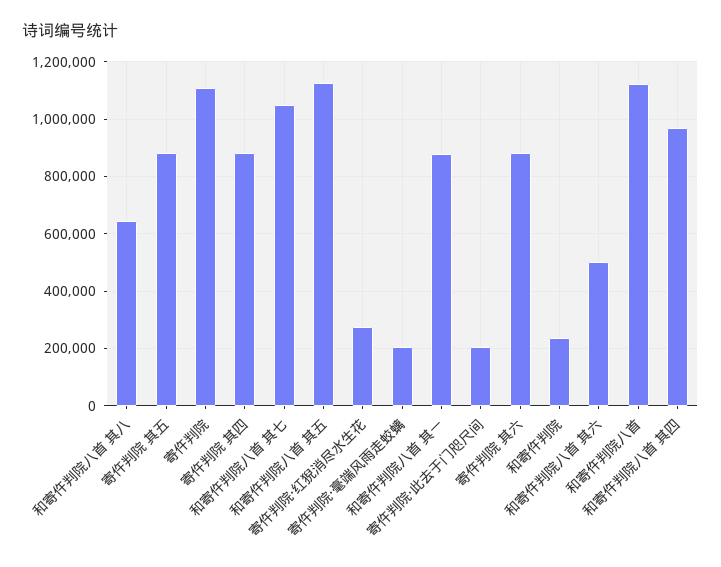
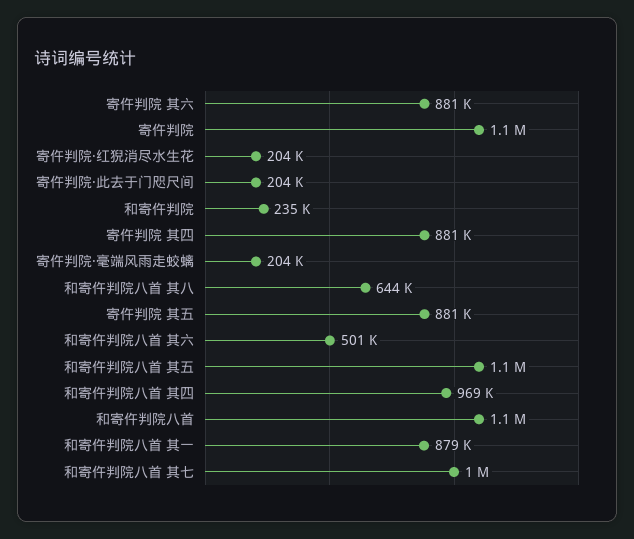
寄仵判院·红猊消尽水生花: 275000 -> 204000

